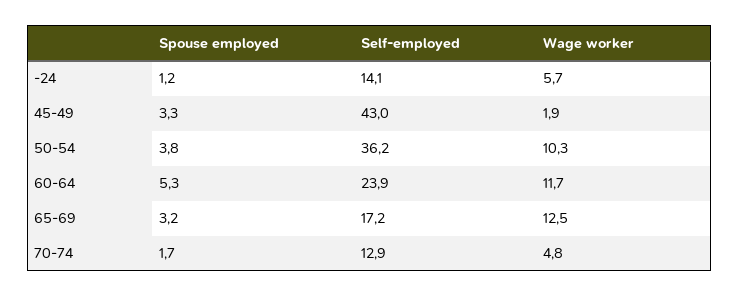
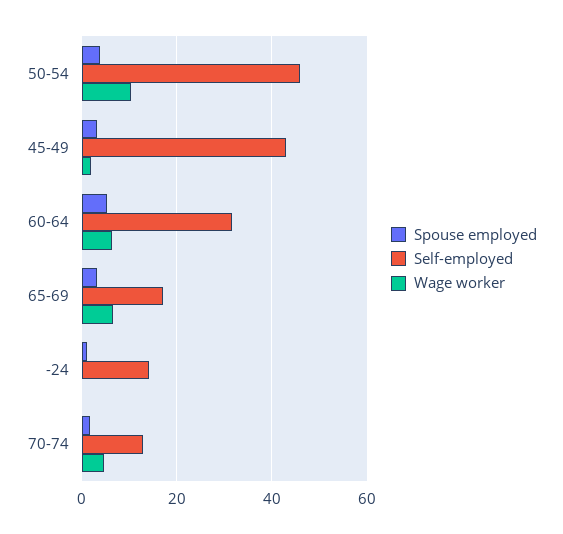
Wage worker, -24: 5.7 -> 0
Self-employed, 50-54: 36.2 -> 46
Self-employed, 60-64: 23.9 -> 32
Wage worker, 60-64: 11.7 -> 6
Wage worker, 65-69: 12.5 -> 6

